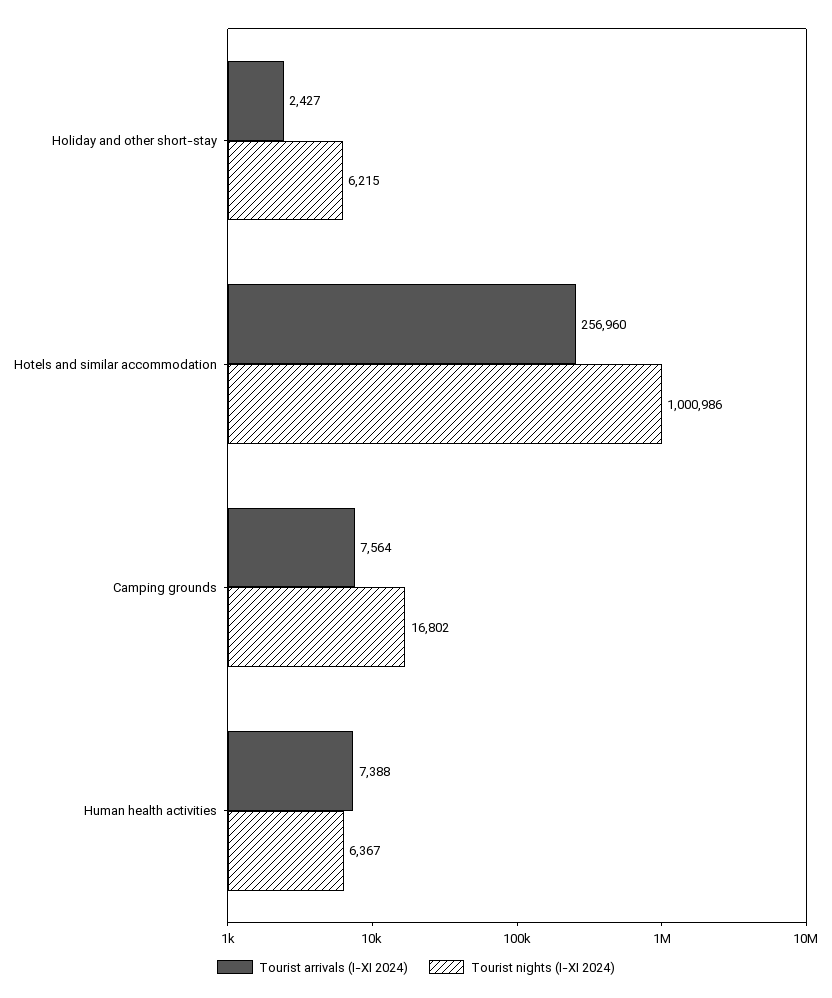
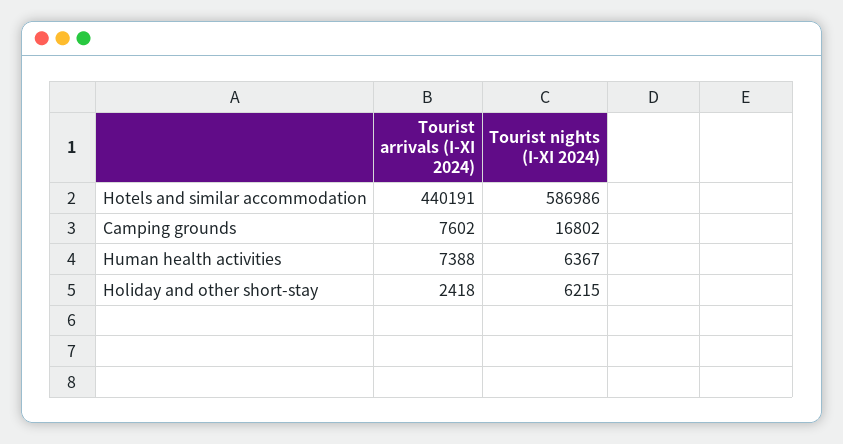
Tourist arrivals (I-XI 2024), Holiday and other short-stay: 2427 -> 2418
Tourist arrivals (I-XI 2024), Hotels and similar accommodation: 256960 -> 440191
Tourist nights (I-XI 2024), Hotels and similar accommodation: 1000986 -> 586986
Tourist arrivals (I-XI 2024), Camping grounds: 7564 -> 7602

